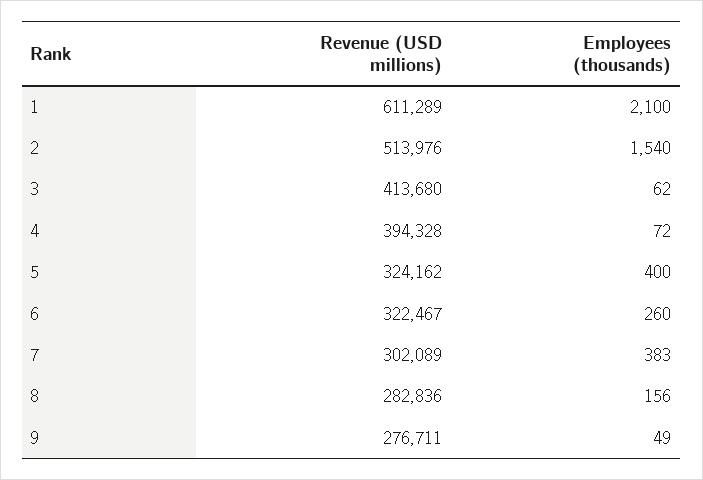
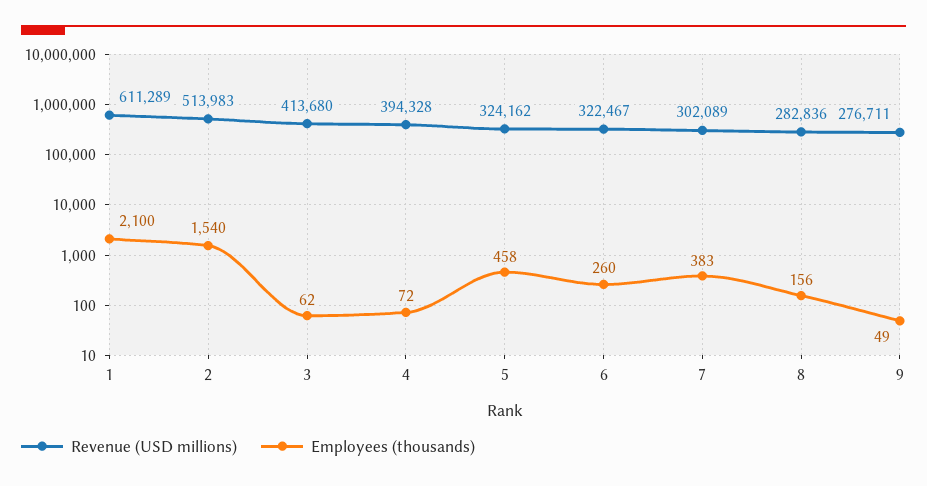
Revenue (USD millions), 2: 513976 -> 513983
Employees (thousands), 5: 400 -> 458

